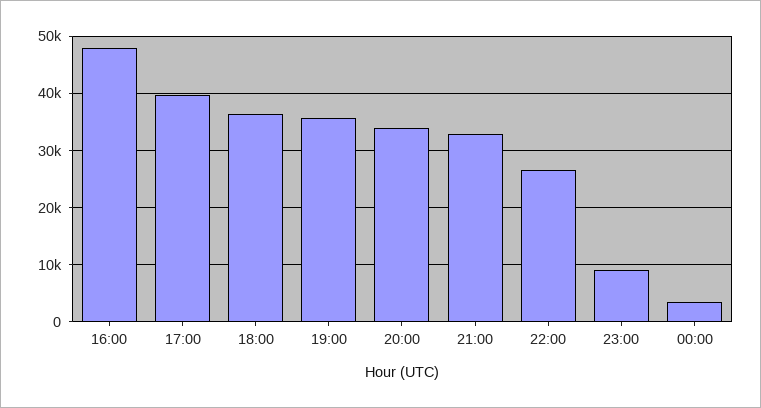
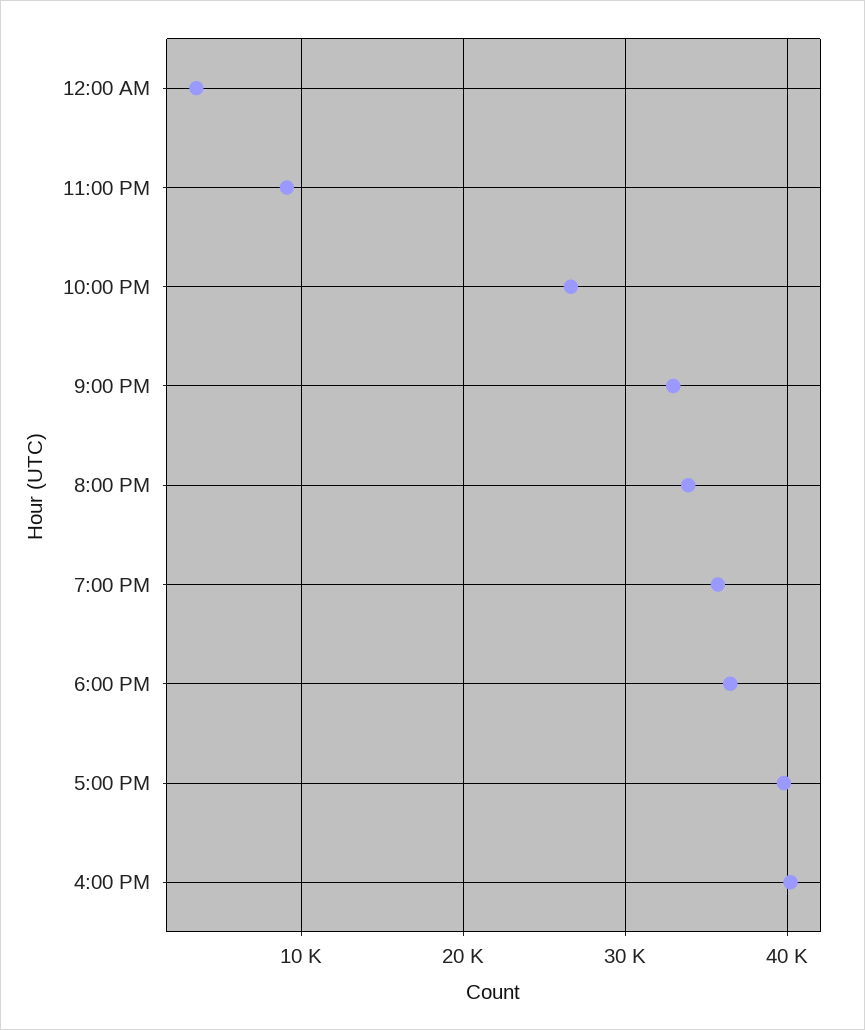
16:00: 48000 -> 40000

